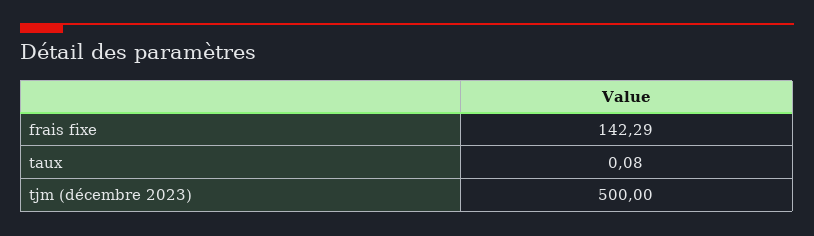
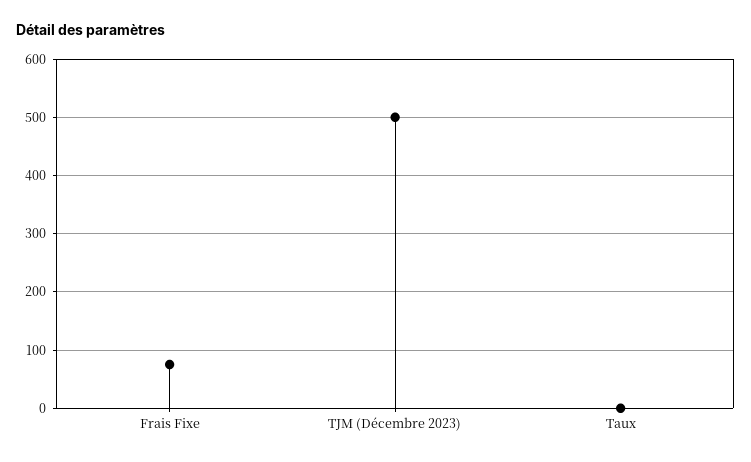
frais fixe: 142.29 -> 80

